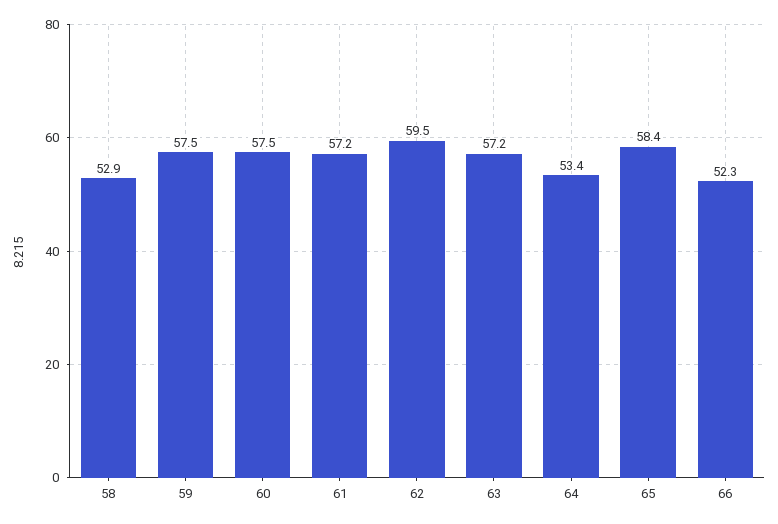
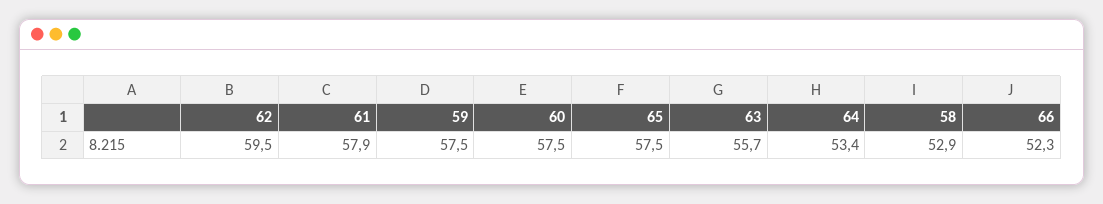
61: 57.2 -> 57.9
63: 57.2 -> 55.7
65: 58.4 -> 57.5

